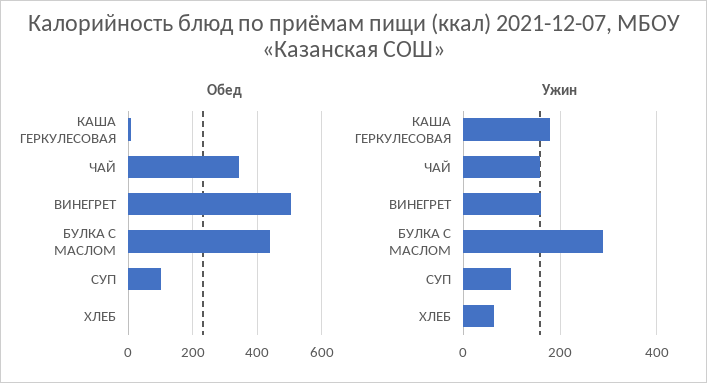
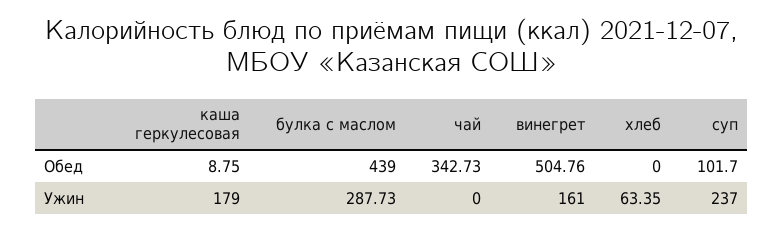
Ужин, ЧАЙ: 160 -> 0
Ужин, СУП: 100 -> 237

